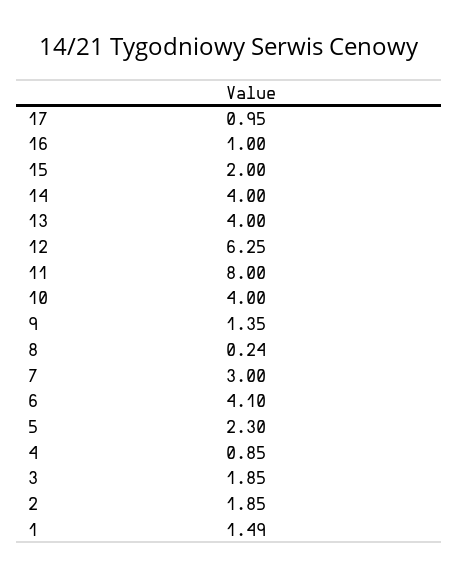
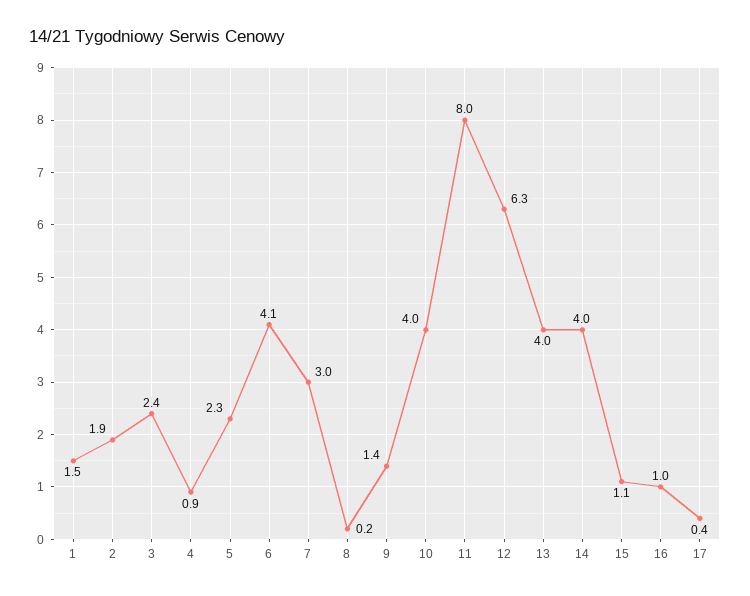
17: 0.95 -> 0.4
15: 2 -> 1.1
3: 1.85 -> 2.4

